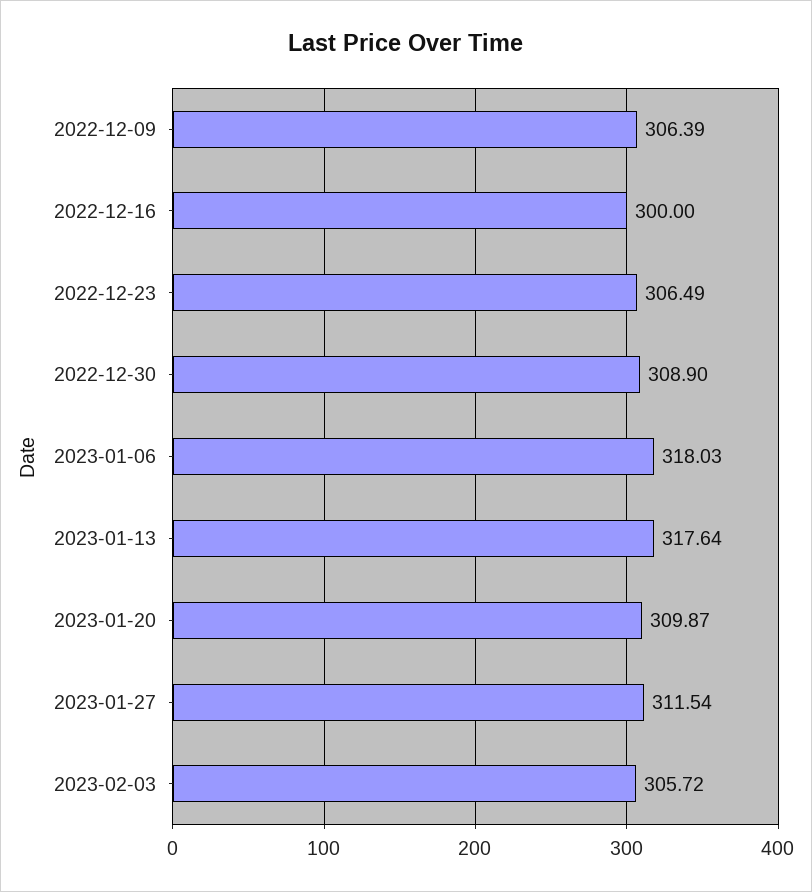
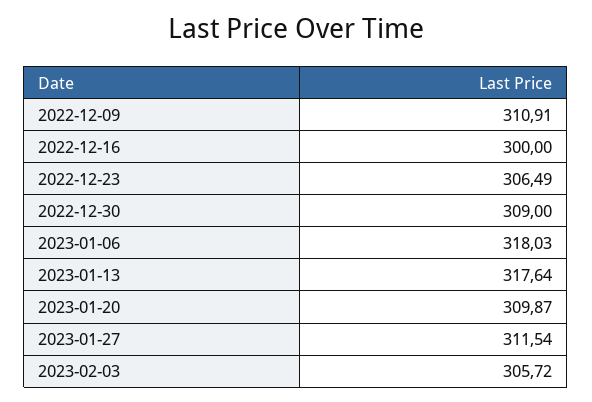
2022-12-09: 306.39 -> 310.91
2022-12-30: 308.9 -> 309

